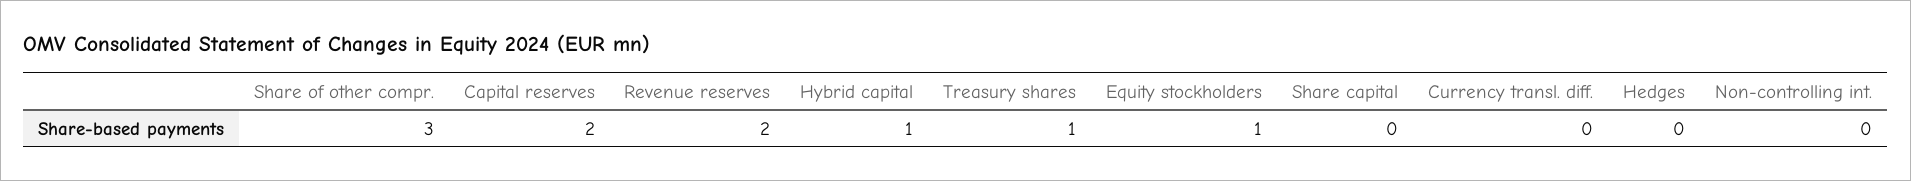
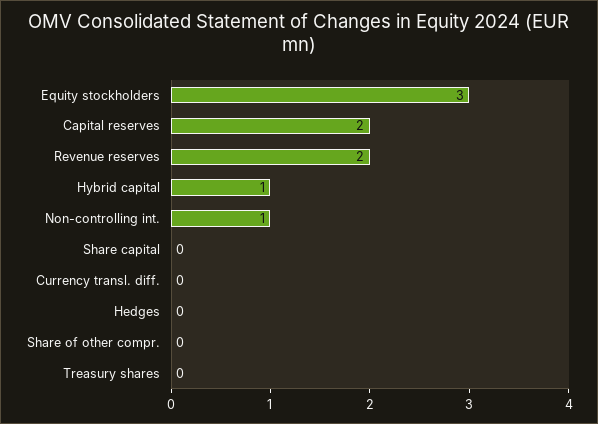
Share of other compr.: 3 -> 0
Treasury shares: 1 -> 0
Equity stockholders: 1 -> 3
Non-controlling int.: 0 -> 1

